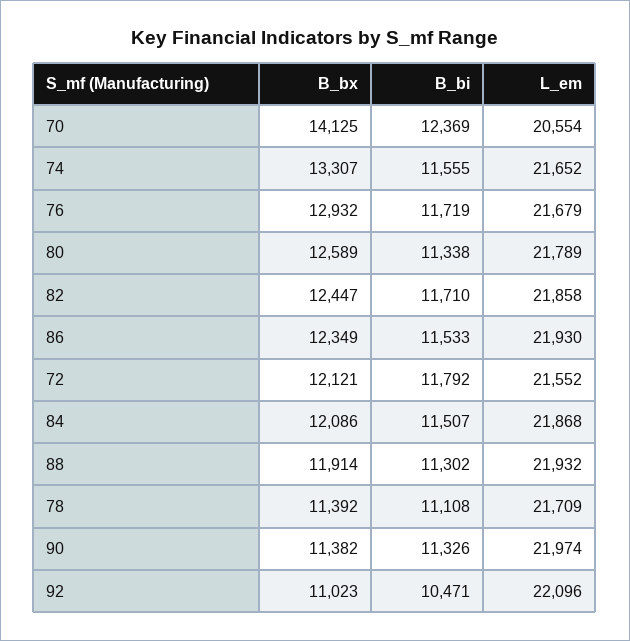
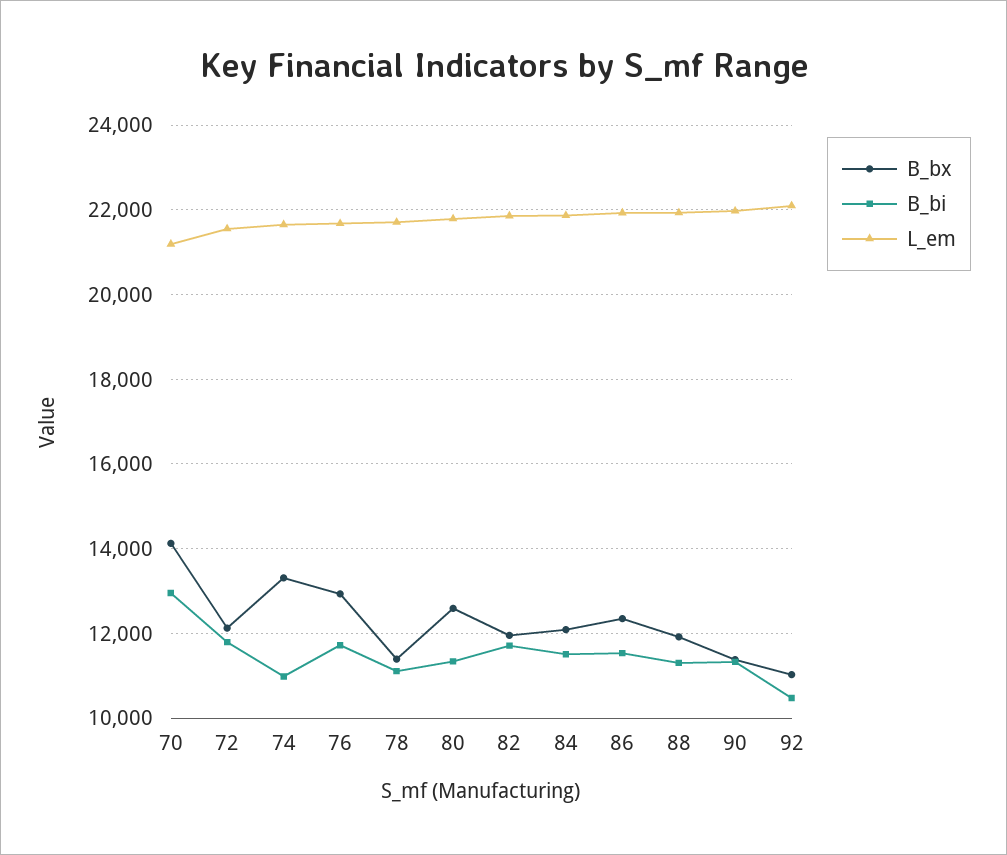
B_bi, 70: 12369 -> 13000
L_em, 70: 20554 -> 21200
B_bi, 74: 11555 -> 11000
B_bx, 82: 12447 -> 12000

